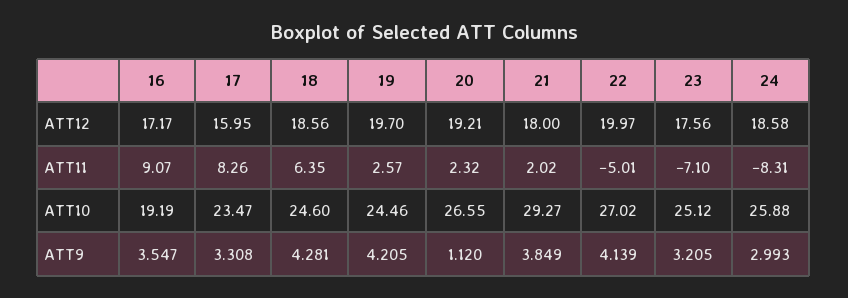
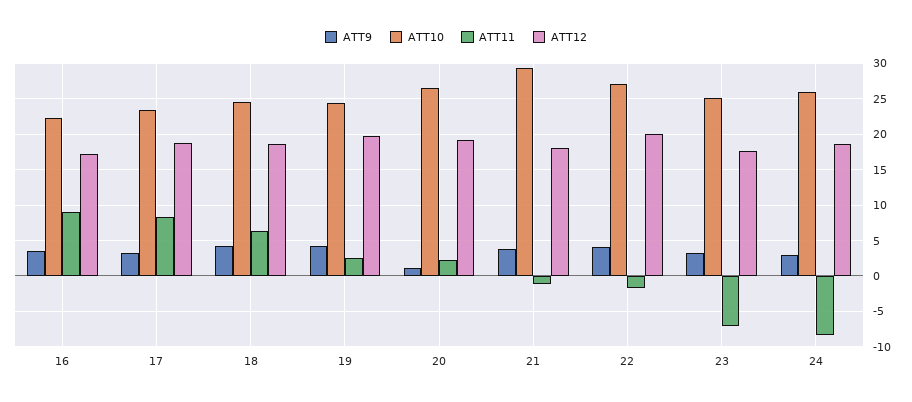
ATT12, 17: 15.95 -> 19
ATT11, 21: 2.02 -> -1
ATT11, 22: -5.01 -> -2
ATT10, 16: 19.19 -> 22

